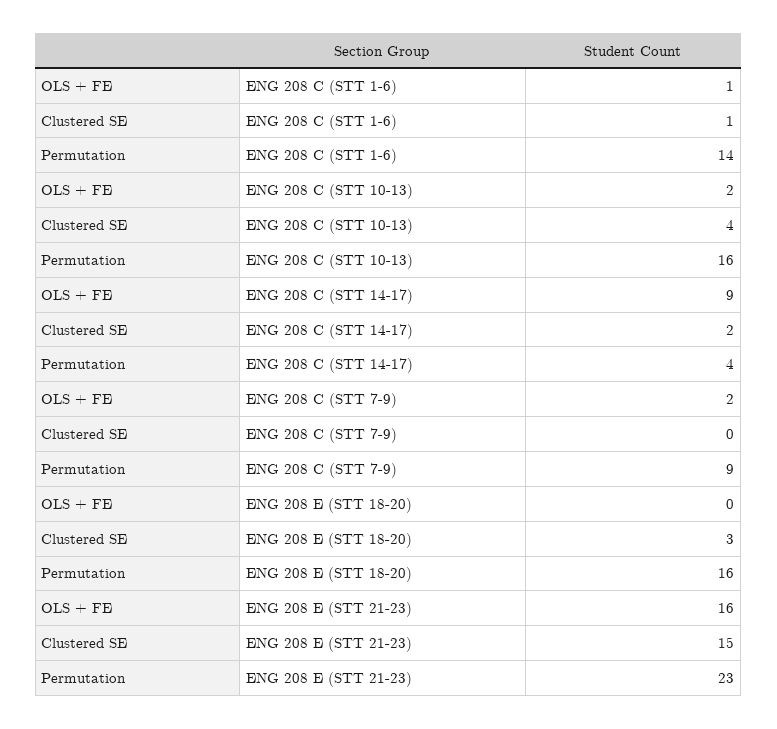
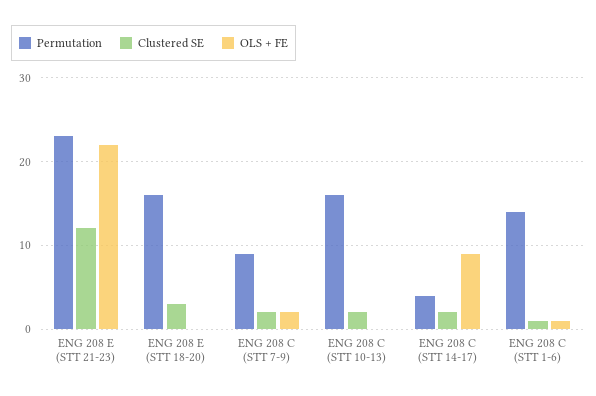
OLS + FE, ENG 208 C (STT 10-13): 2 -> 0
Clustered SE, ENG 208 C (STT 10-13): 4 -> 2
Clustered SE, ENG 208 C (STT 7-9): 0 -> 2
OLS + FE, ENG 208 E (STT 21-23): 16 -> 22
Clustered SE, ENG 208 E (STT 21-23): 15 -> 12

